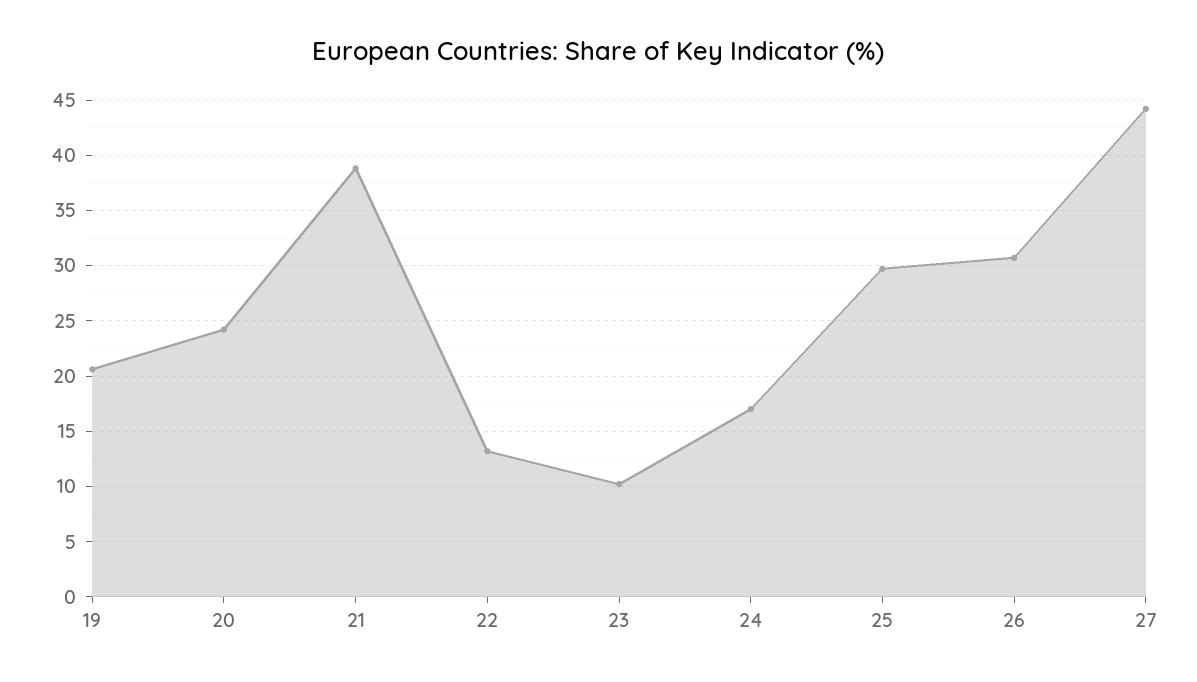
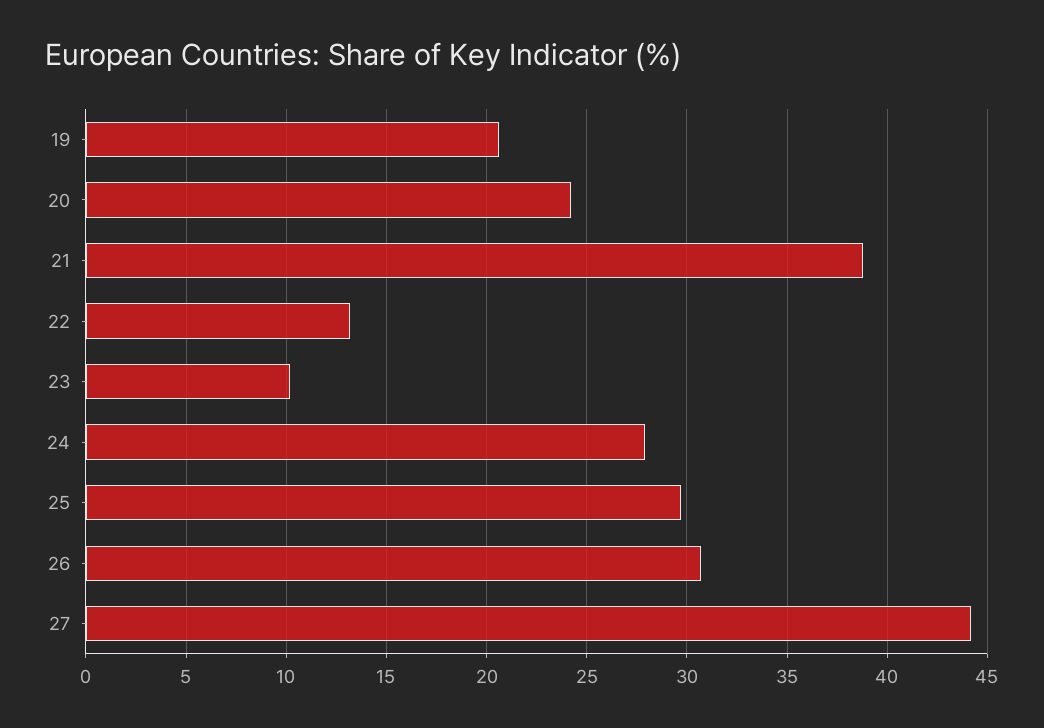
24: 17 -> 28

